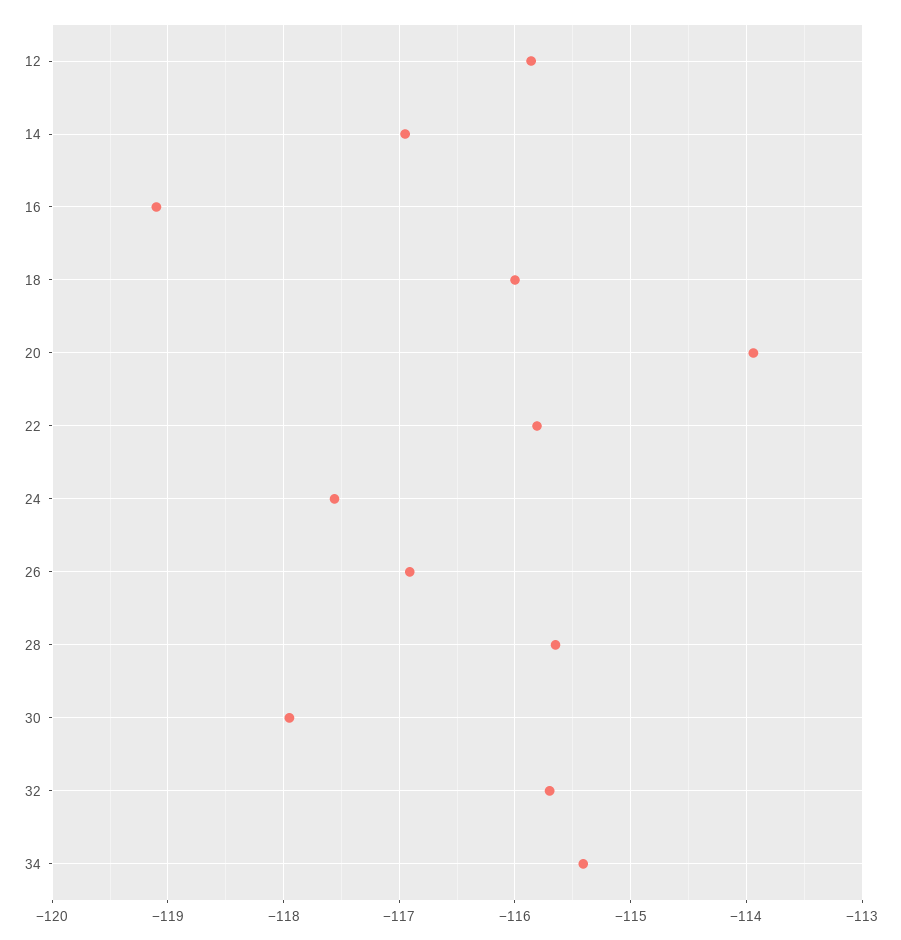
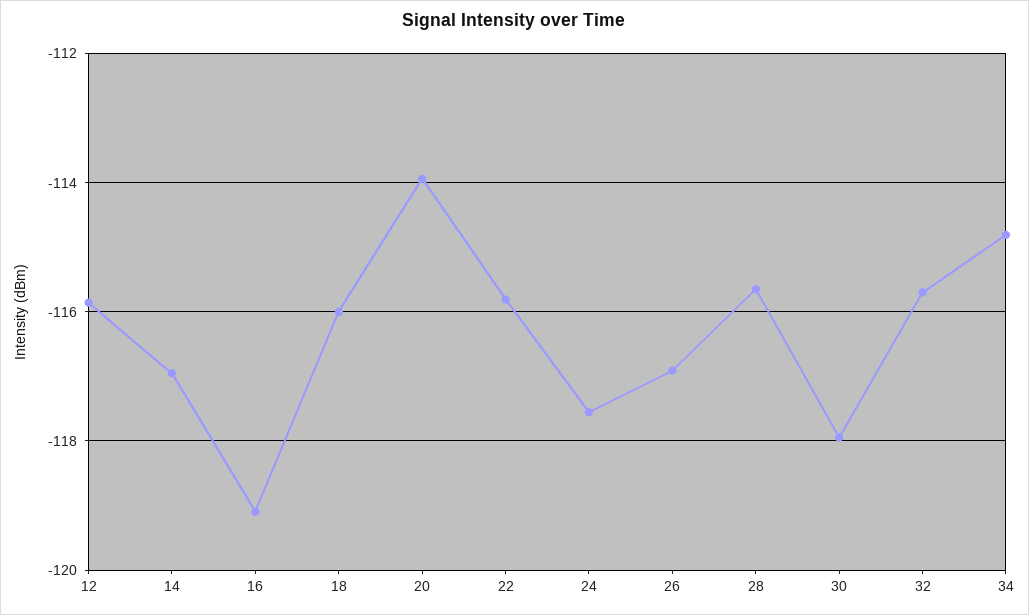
34: -115.4 -> -114.8

